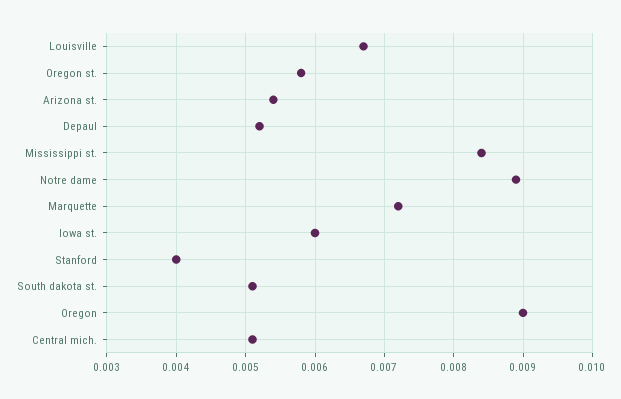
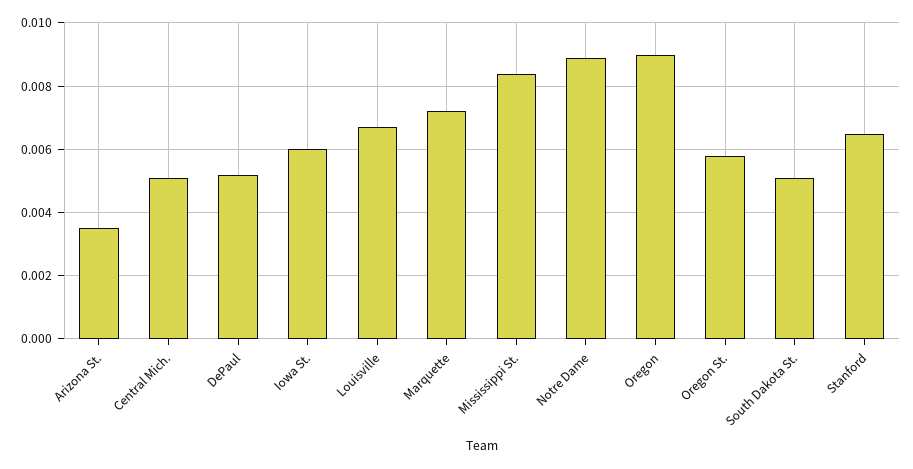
Arizona st.: 0.0054 -> 0.0035
Stanford: 0.004 -> 0.0065

